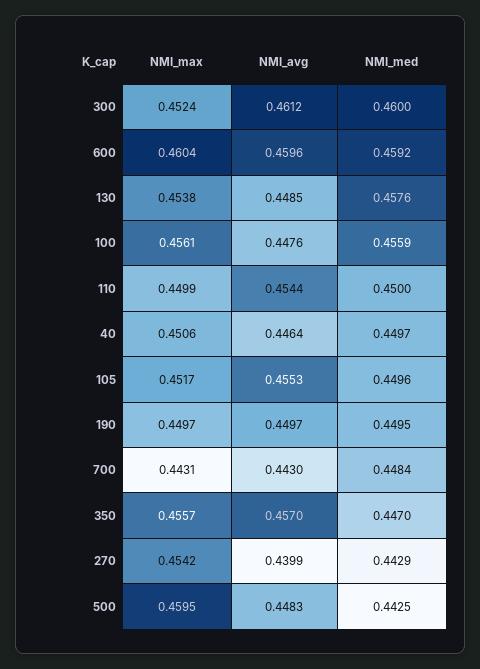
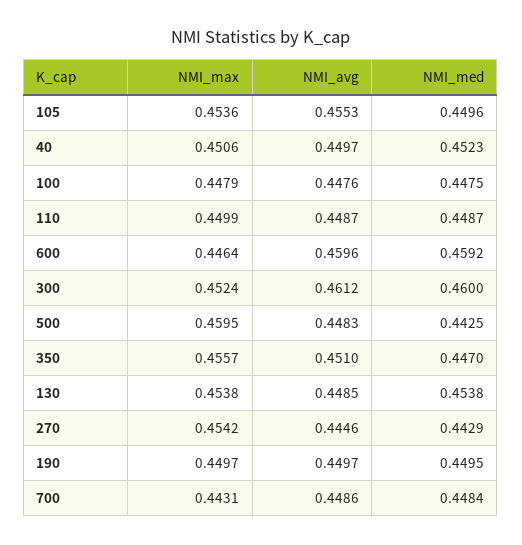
NMI_max, 600: 0.4604 -> 0.4464
NMI_med, 130: 0.4576 -> 0.4538
NMI_max, 100: 0.4561 -> 0.4479
NMI_med, 100: 0.4559 -> 0.4475
NMI_avg, 110: 0.4544 -> 0.4487
NMI_med, 110: 0.45 -> 0.4487
NMI_avg, 40: 0.4464 -> 0.4497
NMI_med, 40: 0.4497 -> 0.4523
NMI_max, 105: 0.4517 -> 0.4536
NMI_avg, 700: 0.443 -> 0.4486
NMI_avg, 350: 0.457 -> 0.451
NMI_avg, 270: 0.4399 -> 0.4446

